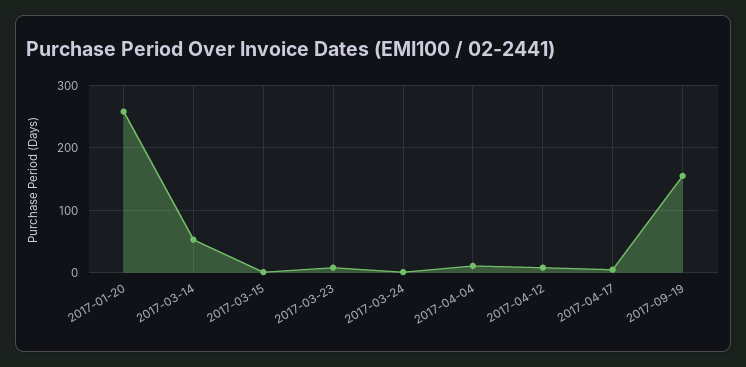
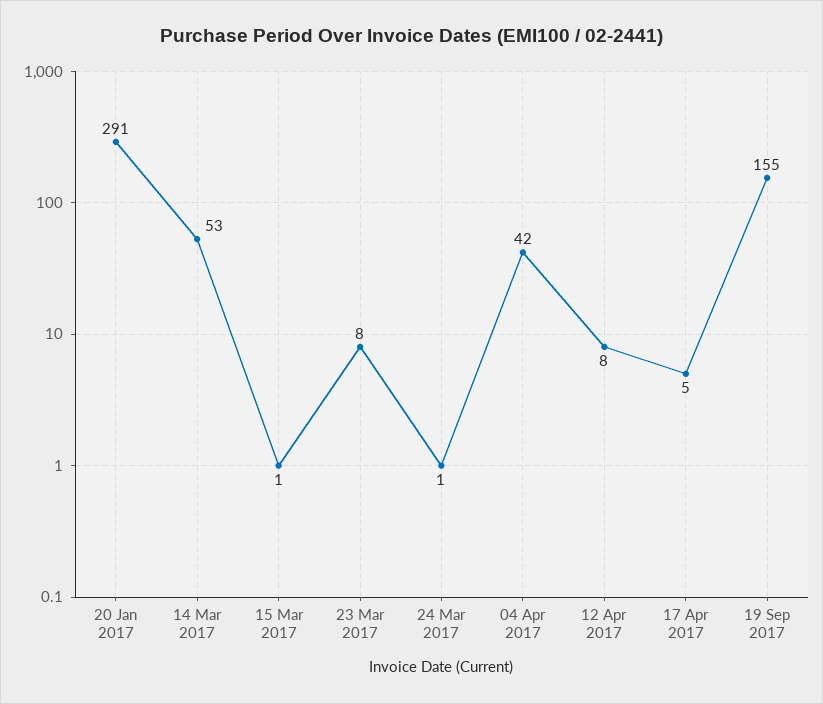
2017-01-20: 260 -> 291
2017-04-04: 10 -> 42

